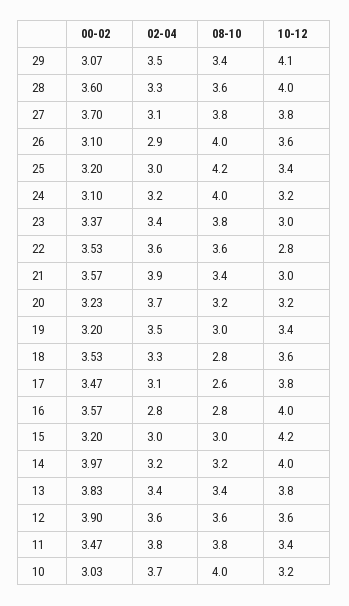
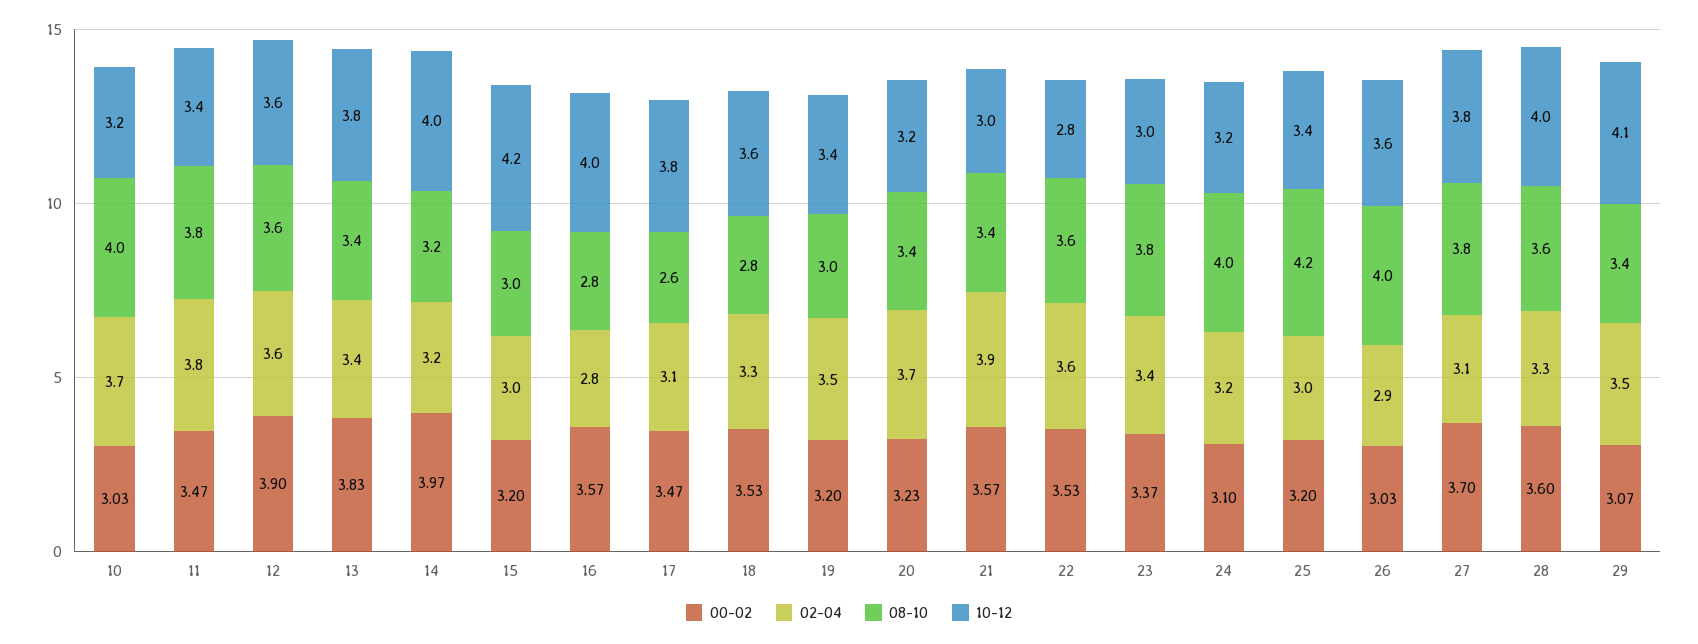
00-02, 26: 3.1 -> 3.03
08-10, 20: 3.2 -> 3.4

